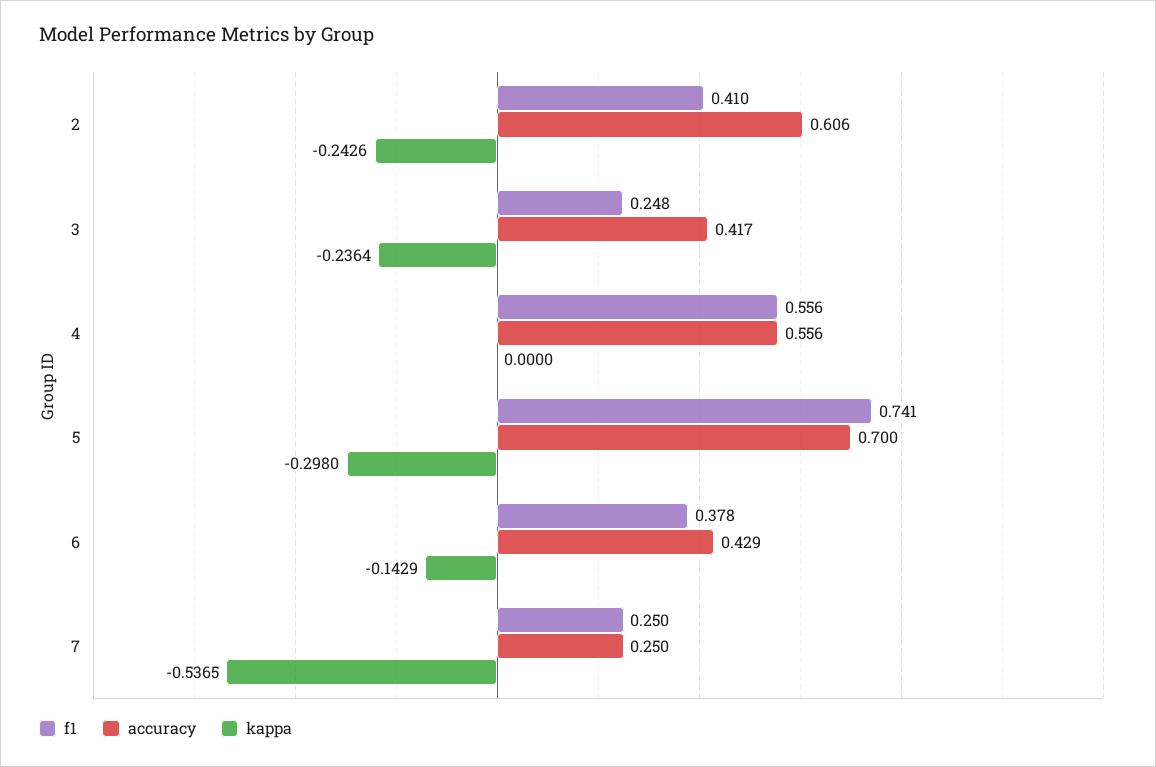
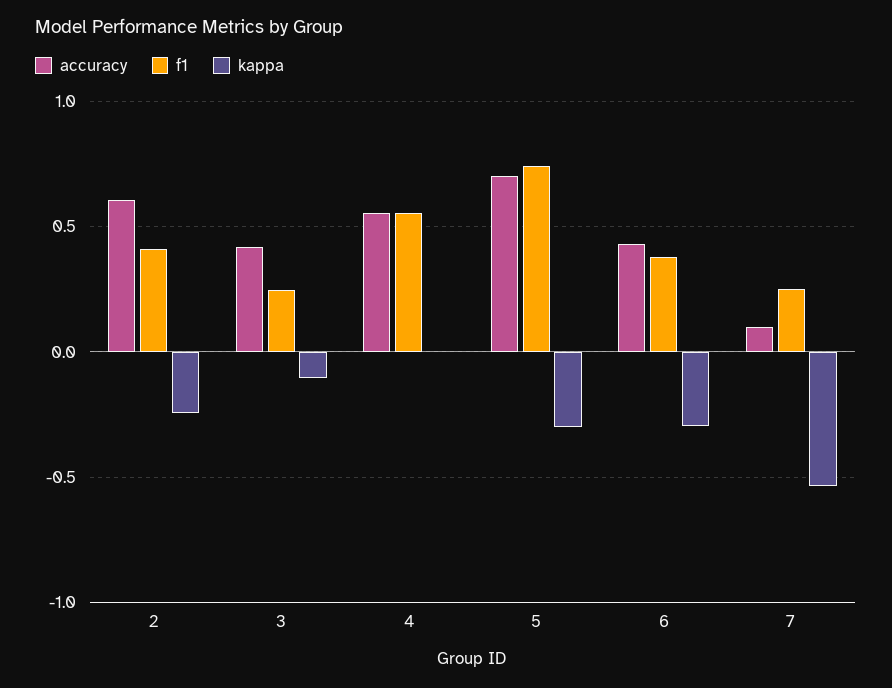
kappa, 3: -0.2364 -> -0.1
kappa, 6: -0.1429 -> -0.3
accuracy, 7: 0.25 -> 0.1

